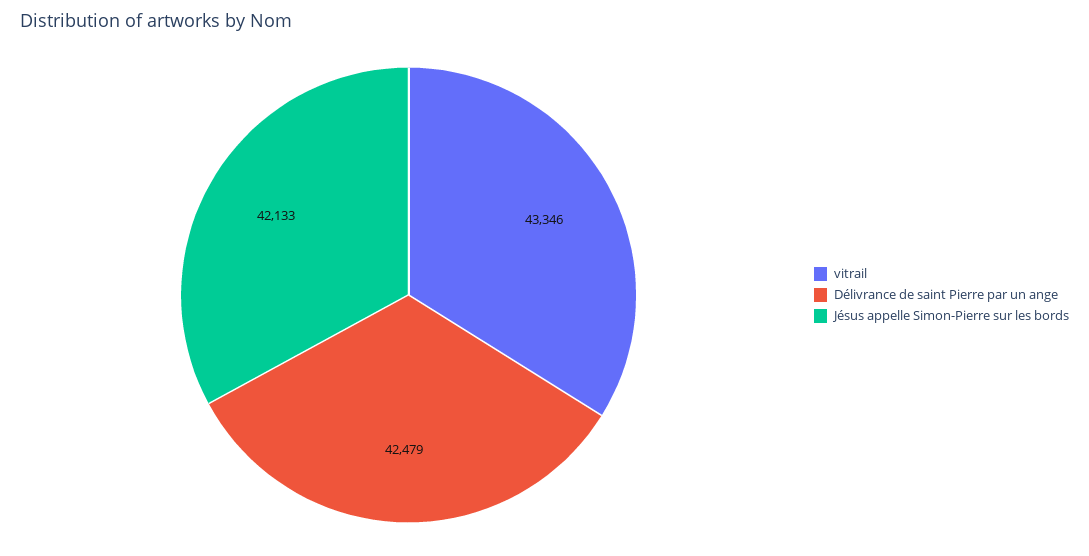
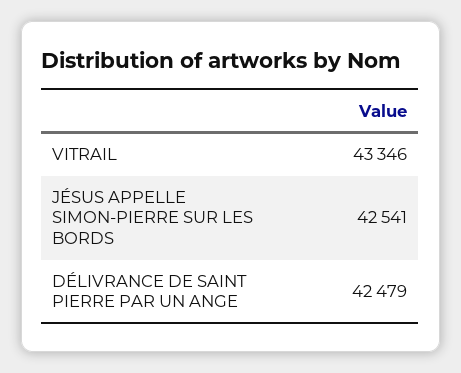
Jésus appelle Simon-Pierre sur les bords: 42133 -> 42541

